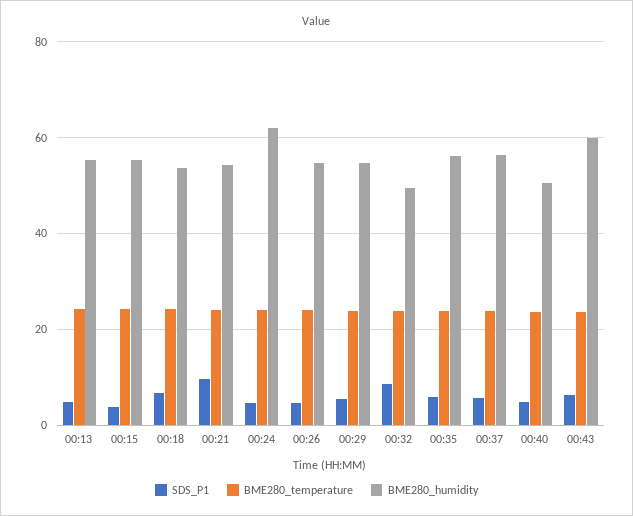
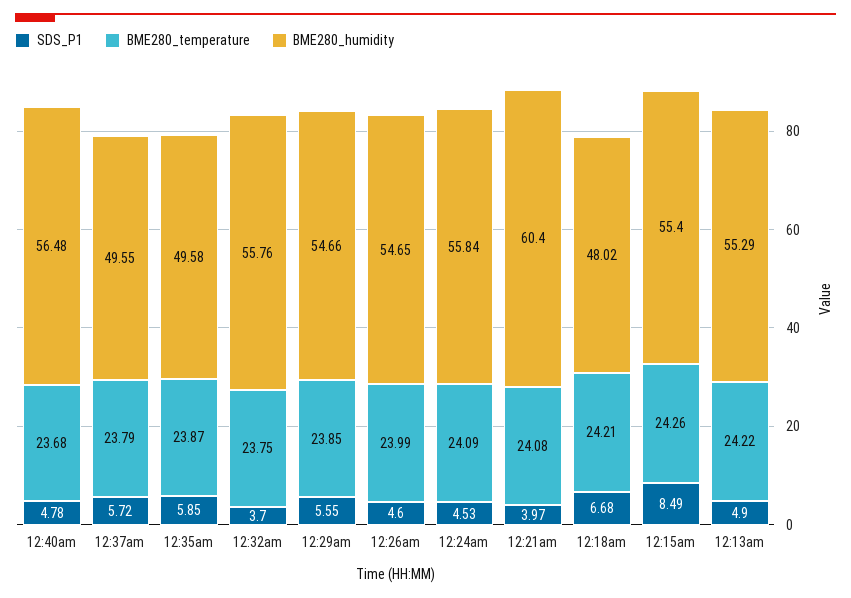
SDS_P1, 00:15: 4 -> 8.49
BME280_humidity, 00:18: 54 -> 48.02
SDS_P1, 00:21: 10 -> 3.97
BME280_humidity, 00:21: 54 -> 60.4
BME280_humidity, 00:24: 62 -> 55.84
SDS_P1, 00:32: 8 -> 3.7
BME280_humidity, 00:32: 50 -> 55.76
BME280_humidity, 00:35: 56 -> 49.58
BME280_humidity, 00:37: 56 -> 49.55
BME280_humidity, 00:40: 50 -> 56.48
SDS_P1, 00:43: 6 -> none
BME280_temperature, 00:43: 24 -> none
BME280_humidity, 00:43: 60 -> none

